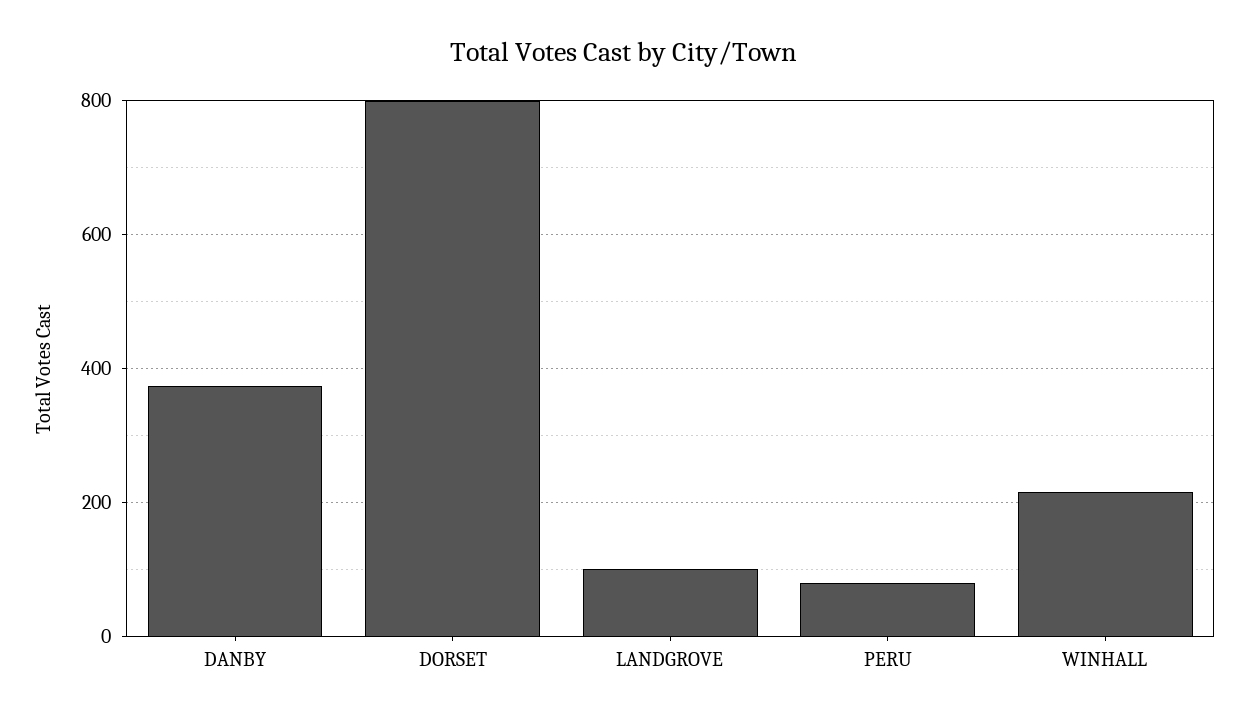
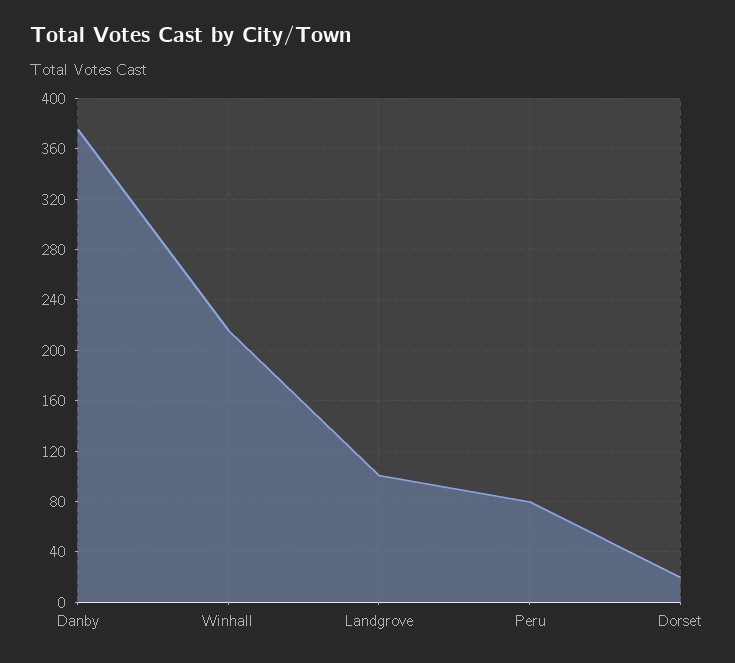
DORSET: 800 -> 20

